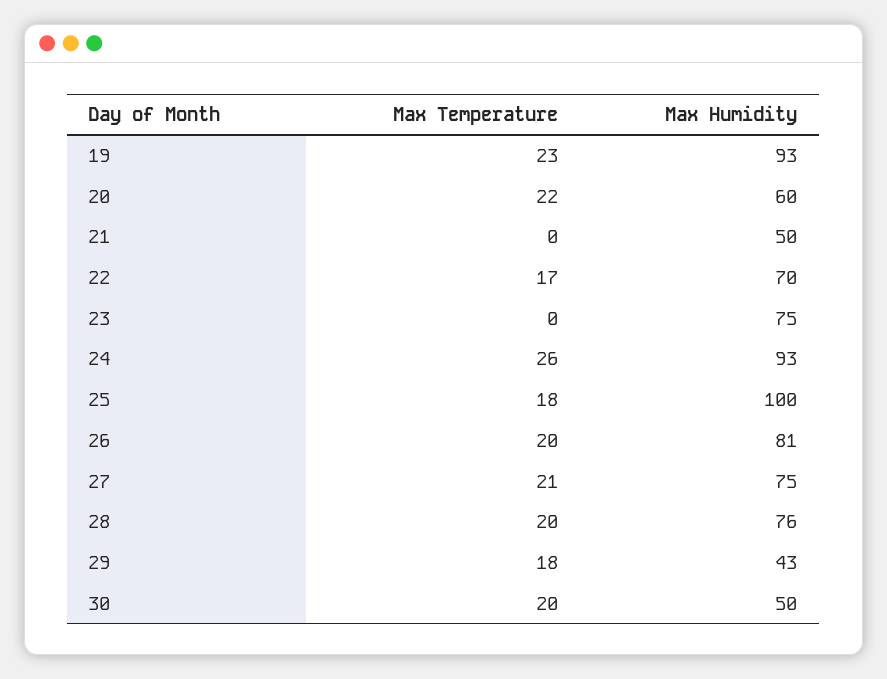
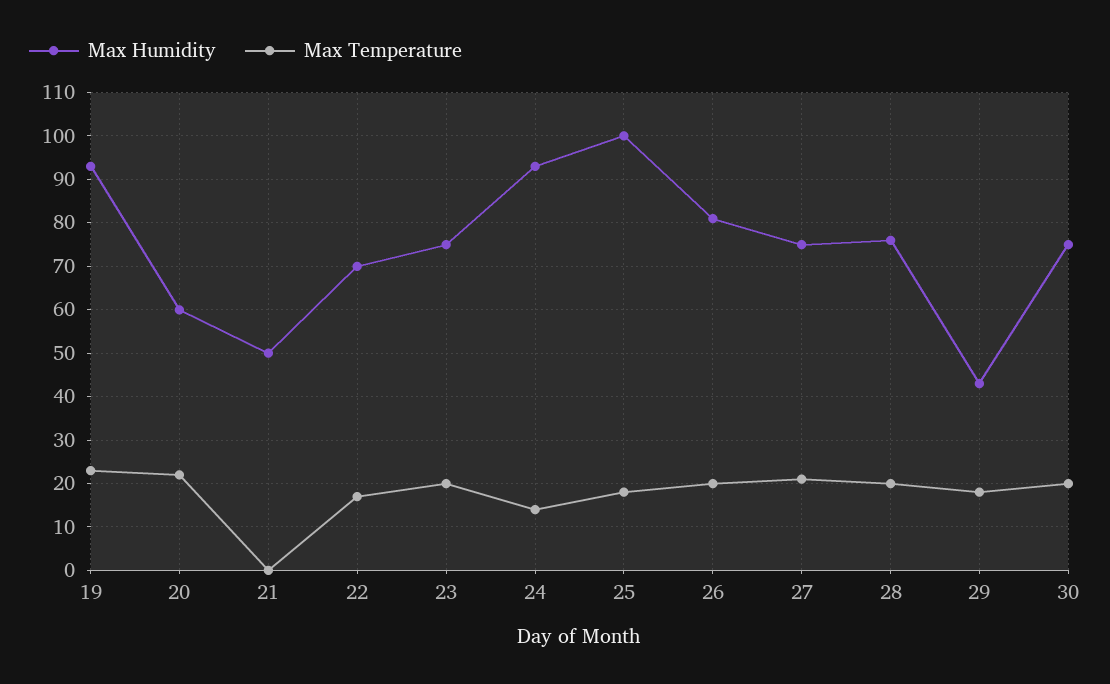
Max Temperature, 23: 0 -> 20
Max Temperature, 24: 26 -> 15
Max Humidity, 30: 50 -> 75

